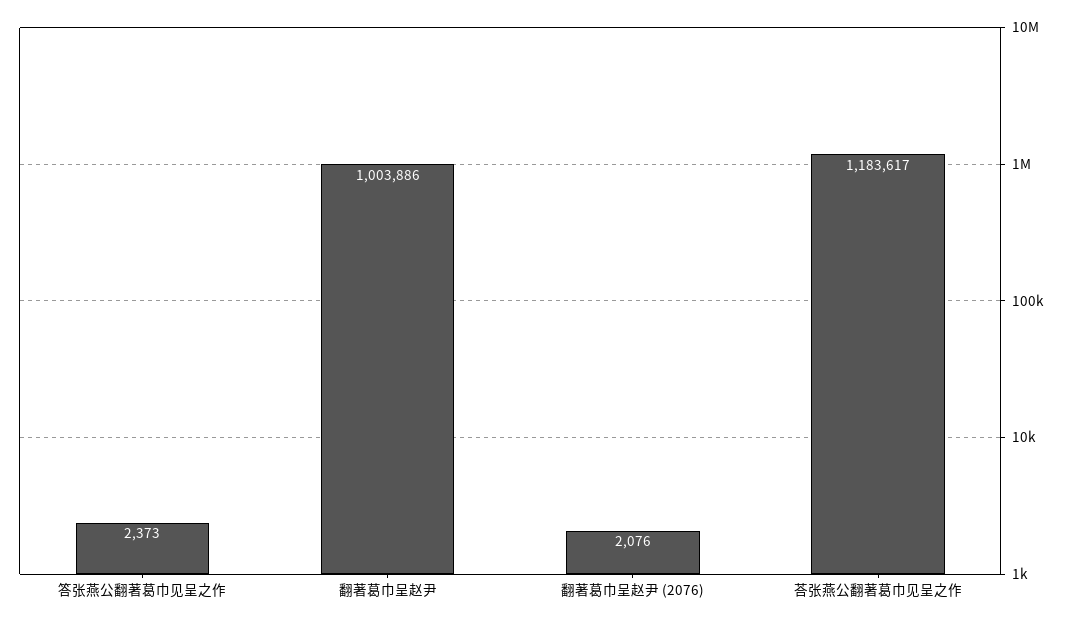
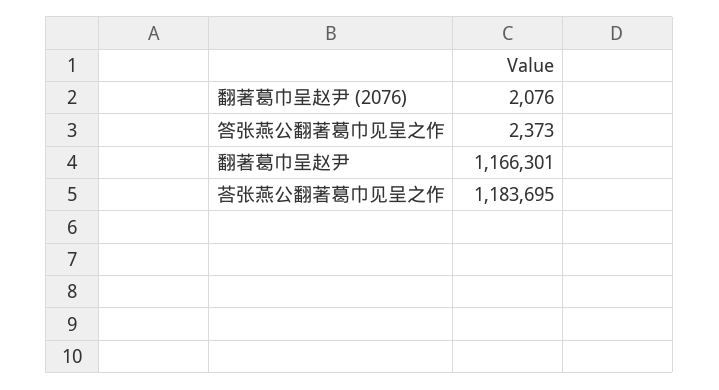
翻著葛巾呈赵尹: 1003886 -> 1166301
荅张燕公翻著葛巾见呈之作: 1183617 -> 1183695

